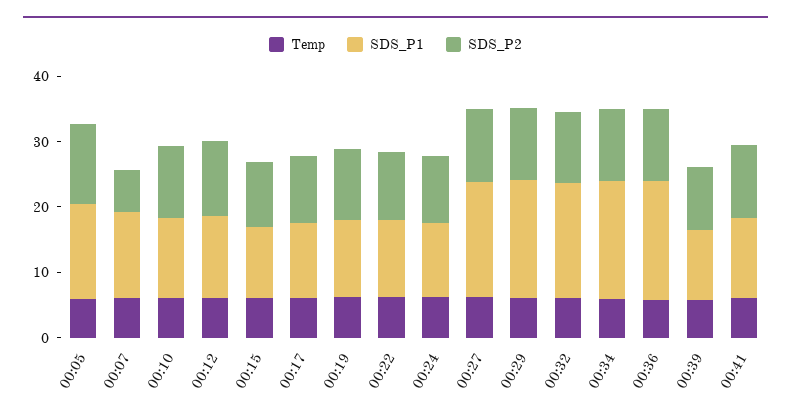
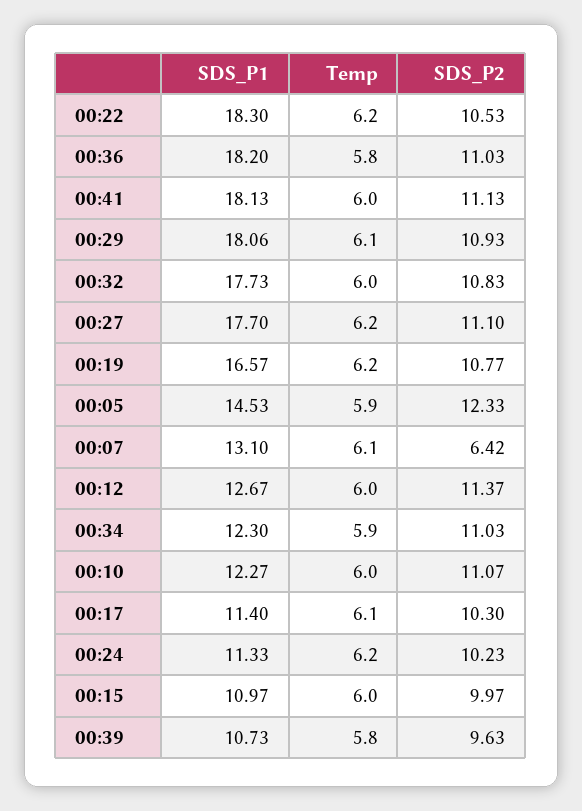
SDS_P1, 00:19: 12 -> 16.57
SDS_P1, 00:22: 12 -> 18.3
SDS_P1, 00:34: 18 -> 12.3
SDS_P1, 00:41: 12 -> 18.13

